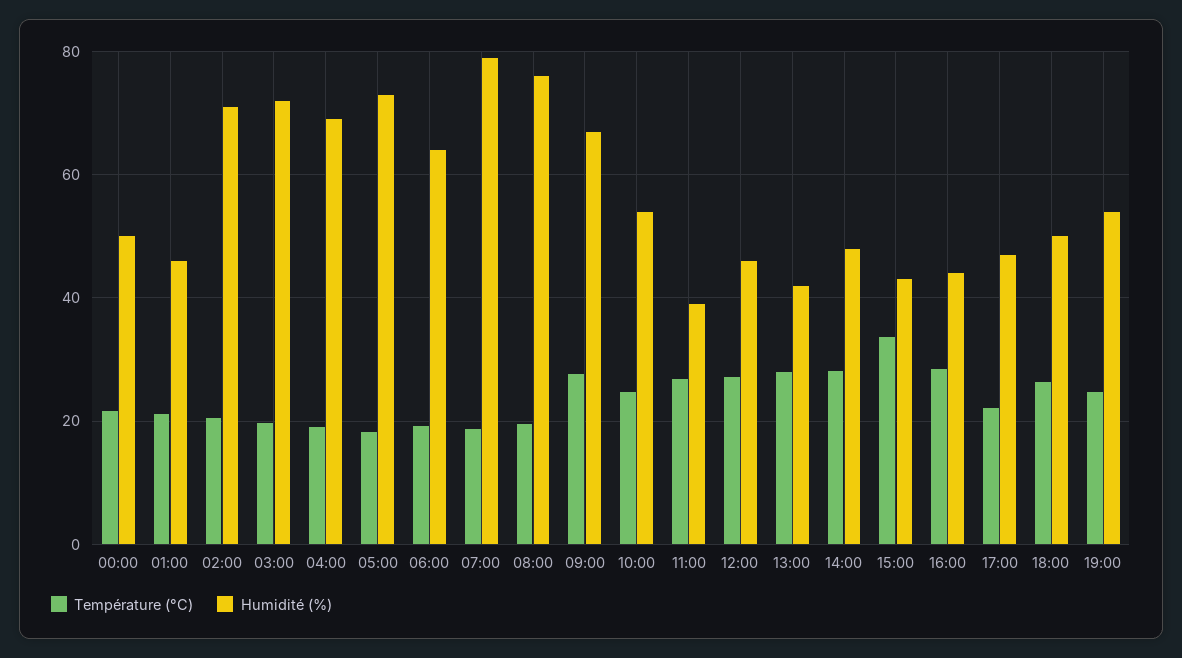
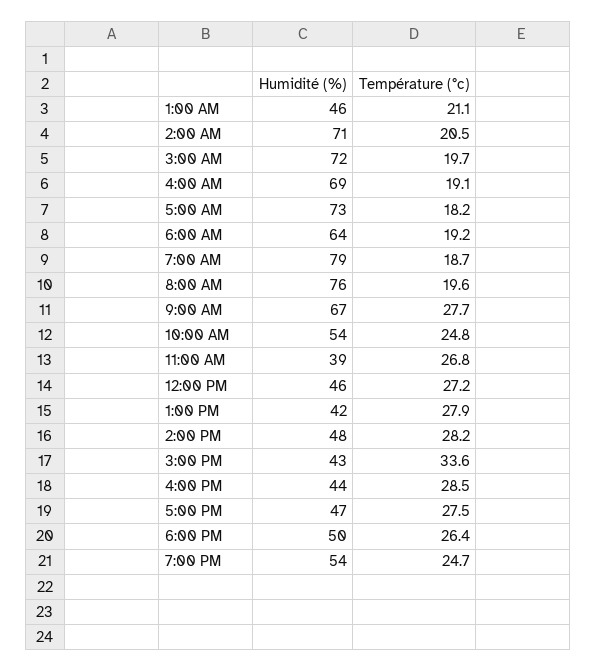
Température (°C), 00:00: 22 -> none
Humidité (%), 00:00: 50 -> none
Température (°C), 17:00: 22 -> 27.5

